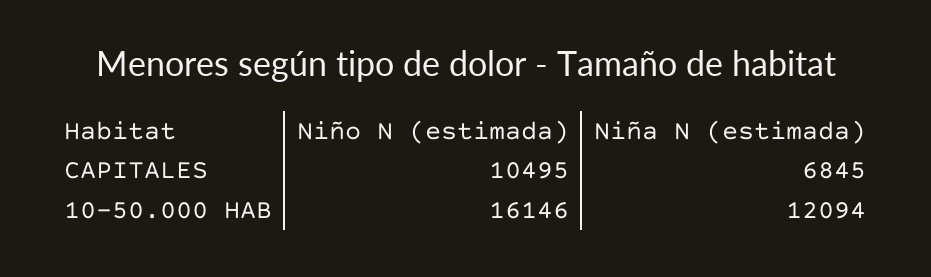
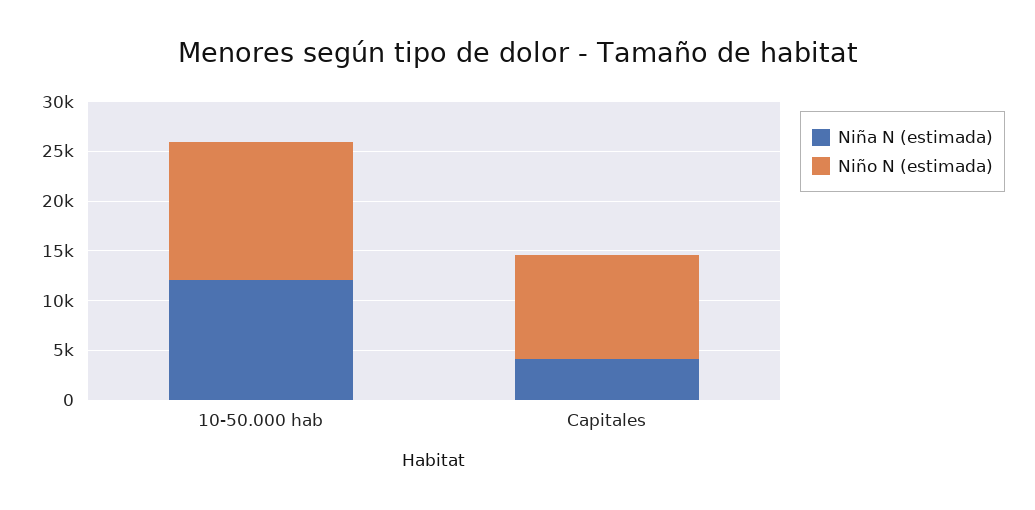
Niña N (estimada), CAPITALES: 6845 -> 4000
Niño N (estimada), 10-50.000 HAB: 16146 -> 14000

